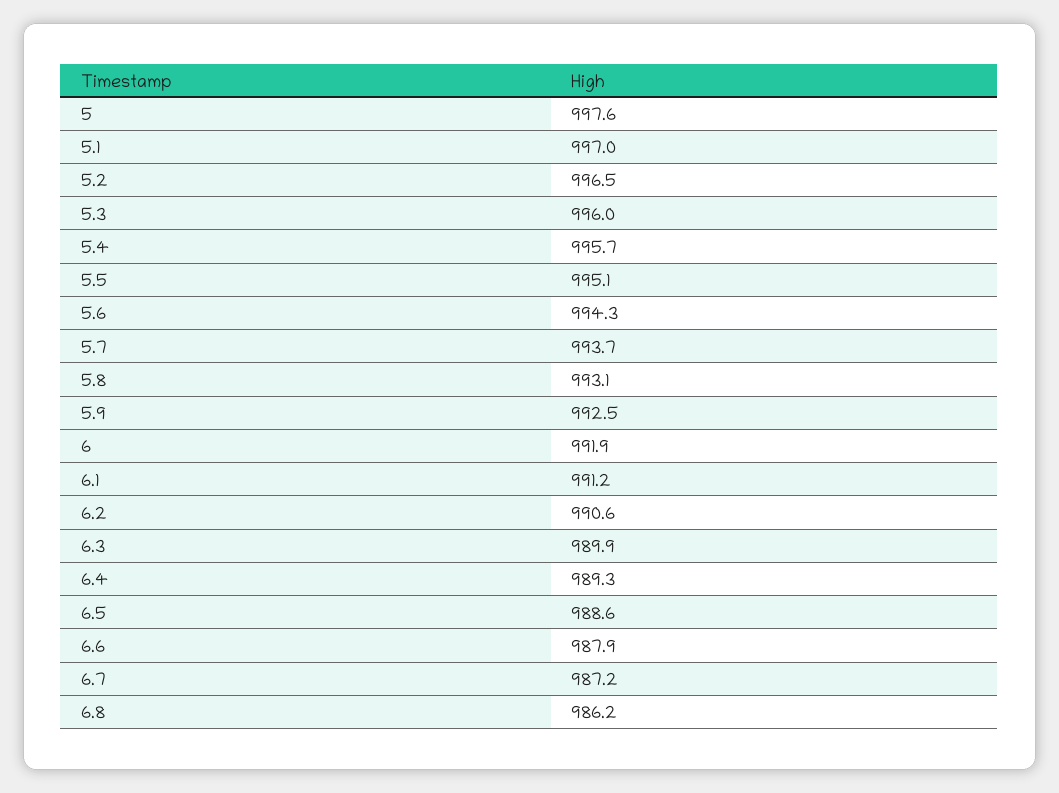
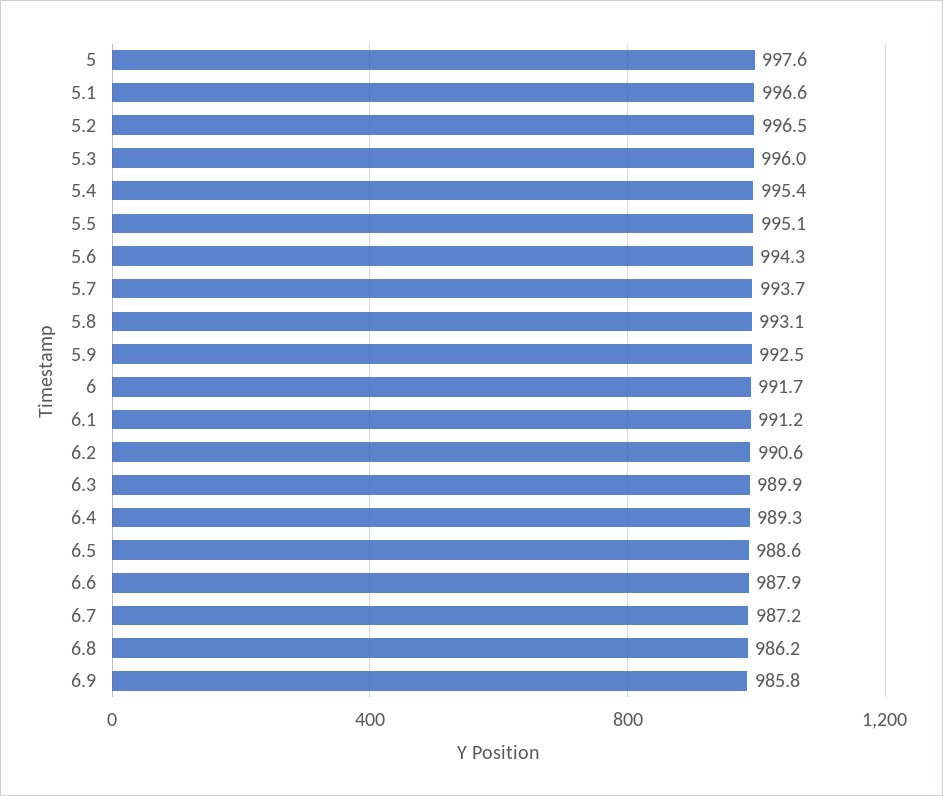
5.1: 997 -> 996.6
5.4: 995.7 -> 995.4
6: 991.9 -> 991.7
6.9: none -> 985.8

